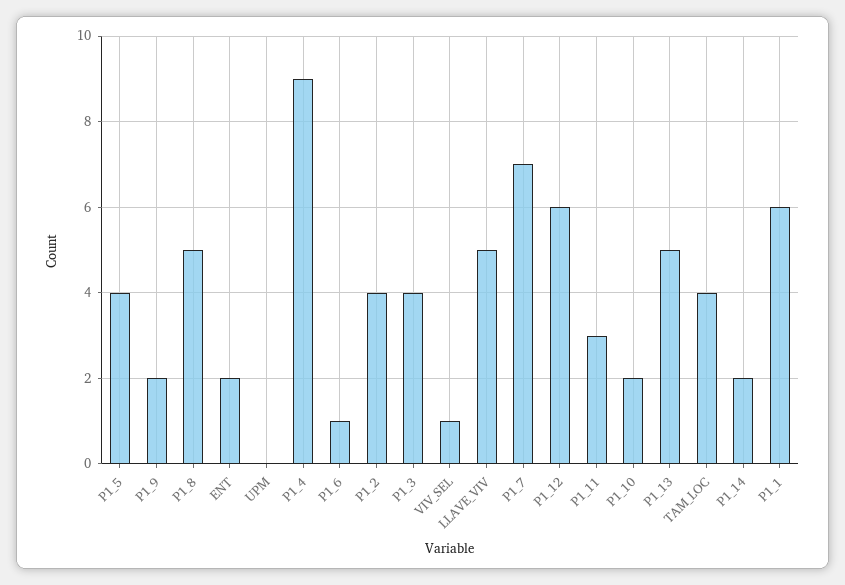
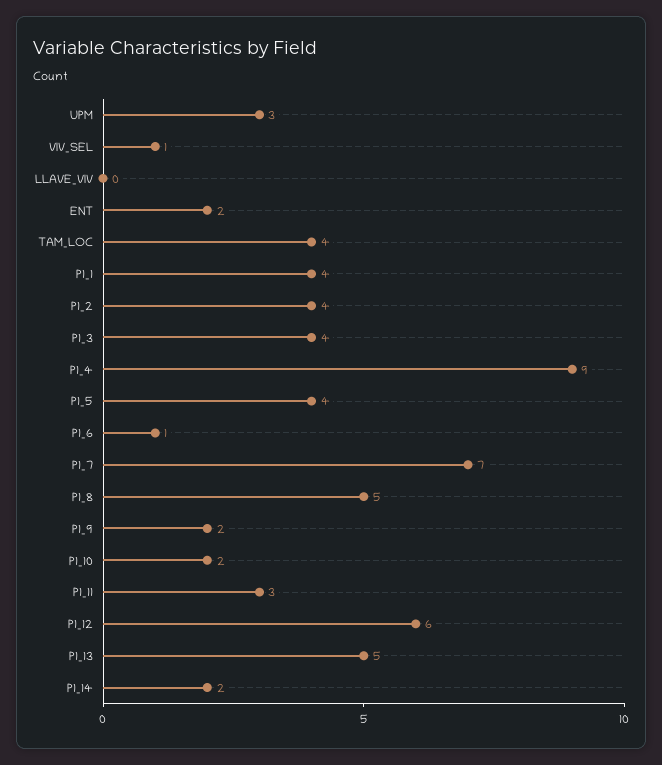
UPM: 0 -> 3
LLAVE_VIV: 5 -> 0
P1_1: 6 -> 4

